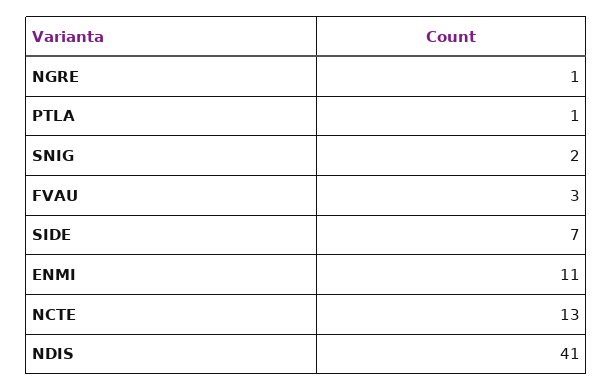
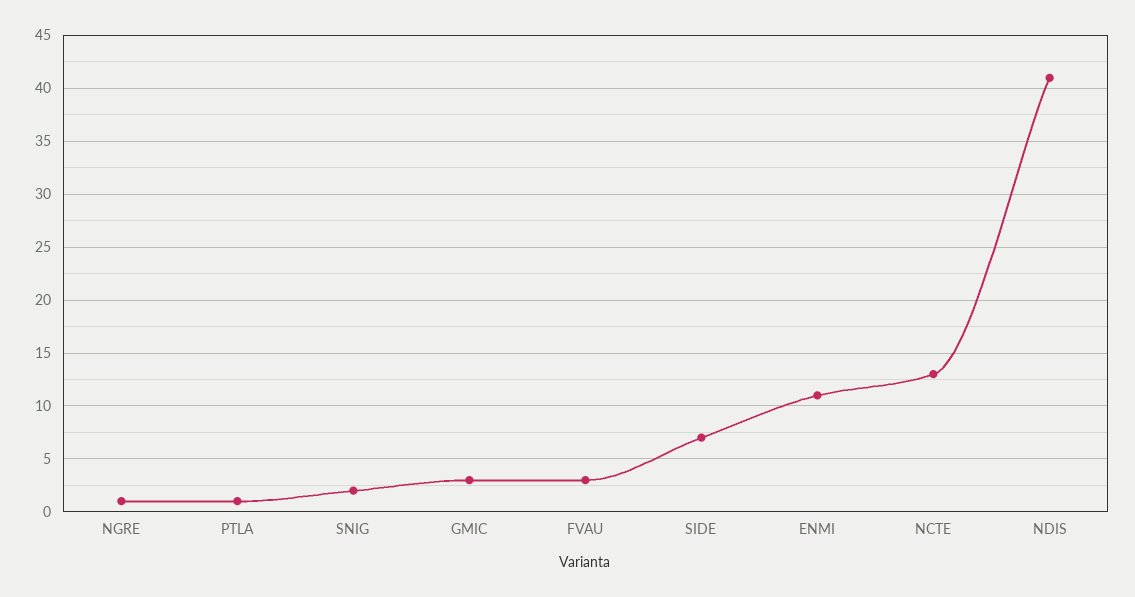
GMIC: none -> 3

